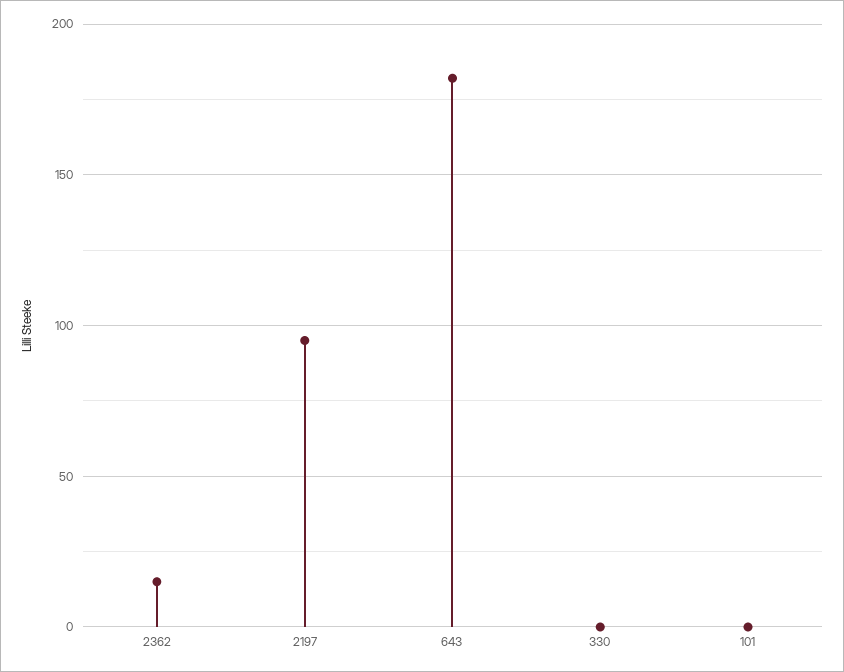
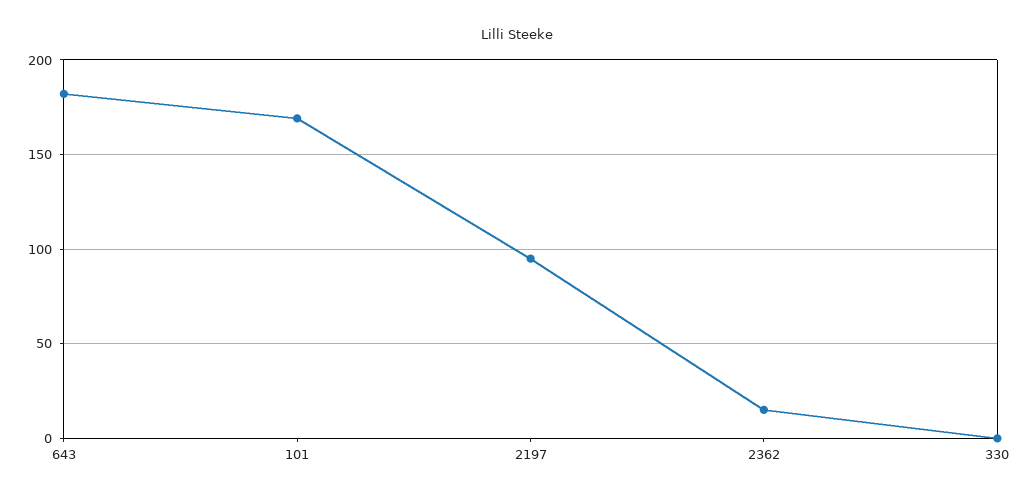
101: 0 -> 170

